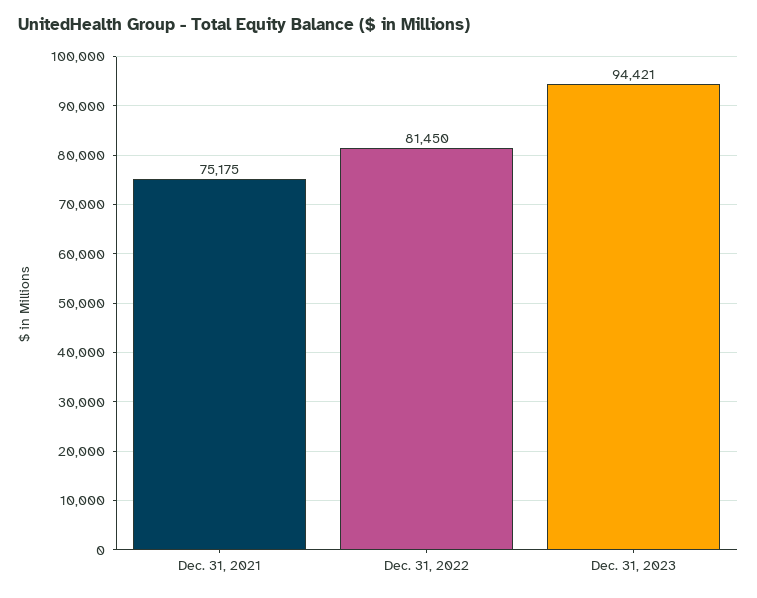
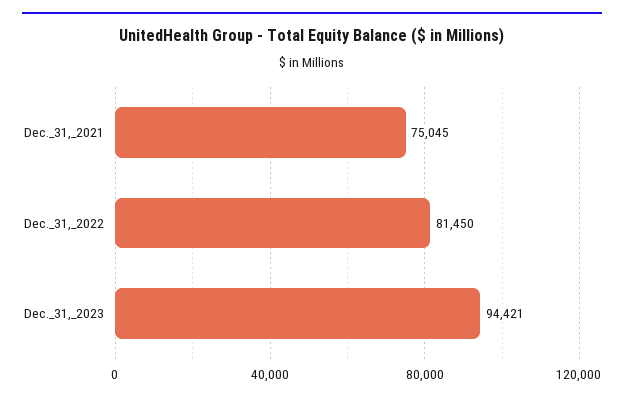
Dec. 31, 2021: 75175 -> 75045

